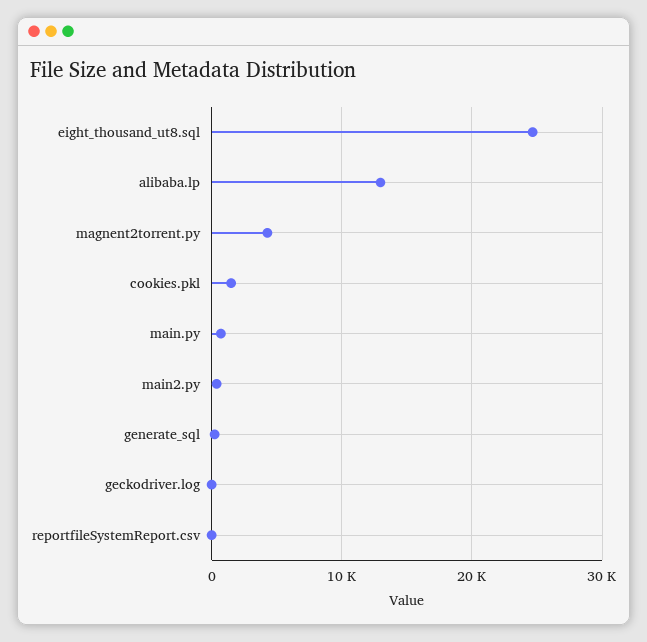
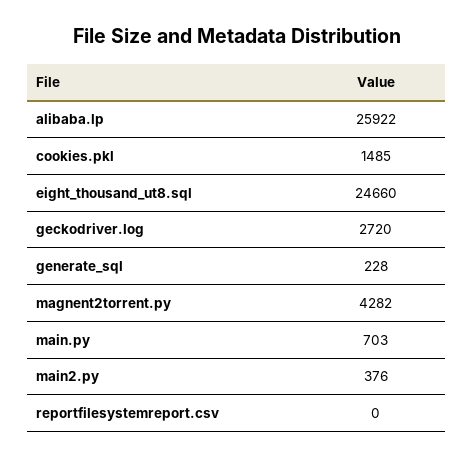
alibaba.lp: 13000 -> 25922
geckodriver.log: 0 -> 2720

